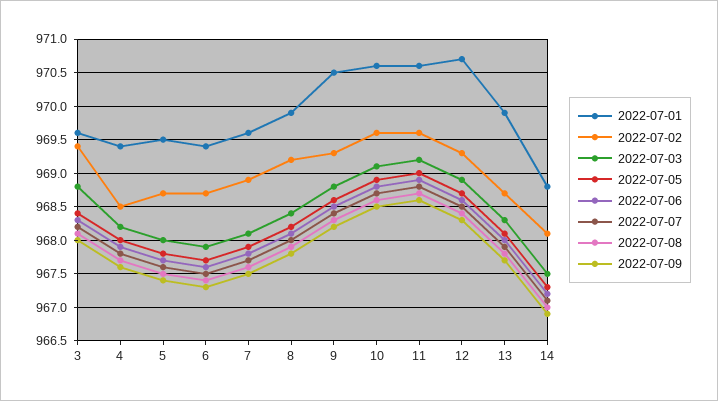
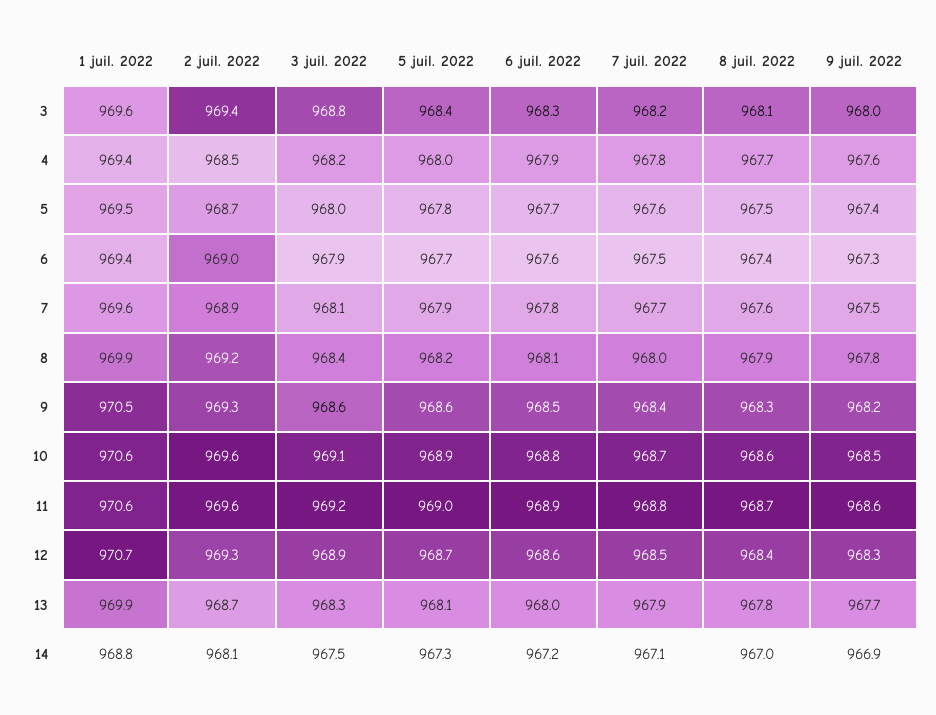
2022-07-02, 6: 968.7 -> 969
2022-07-03, 9: 968.8 -> 968.6

